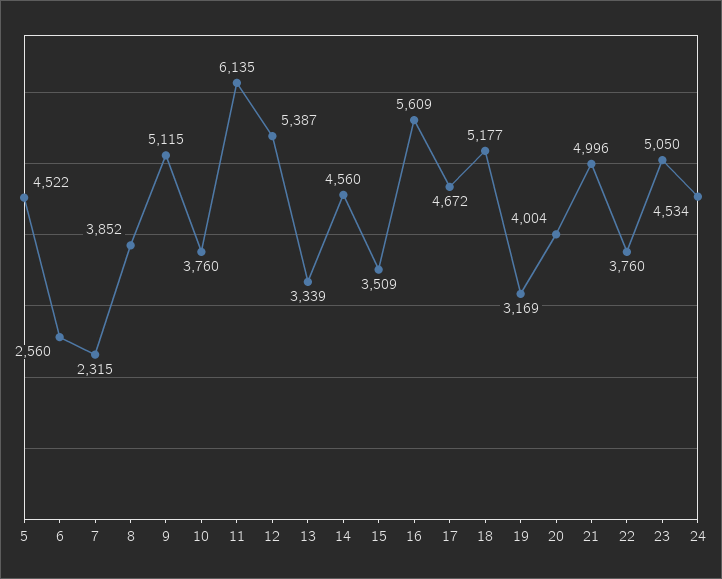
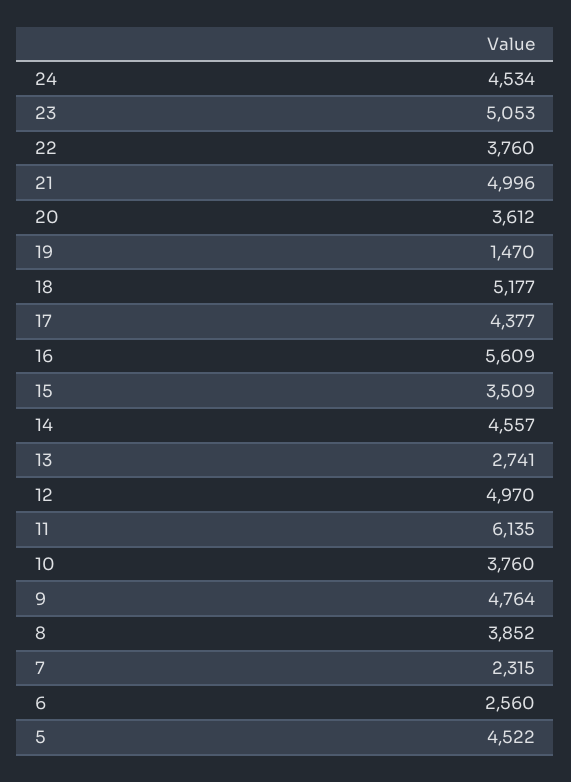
9: 5115 -> 4764
12: 5387 -> 4970
13: 3339 -> 2741
14: 4560 -> 4557
17: 4672 -> 4377
19: 3169 -> 1470
20: 4004 -> 3612
23: 5050 -> 5053

